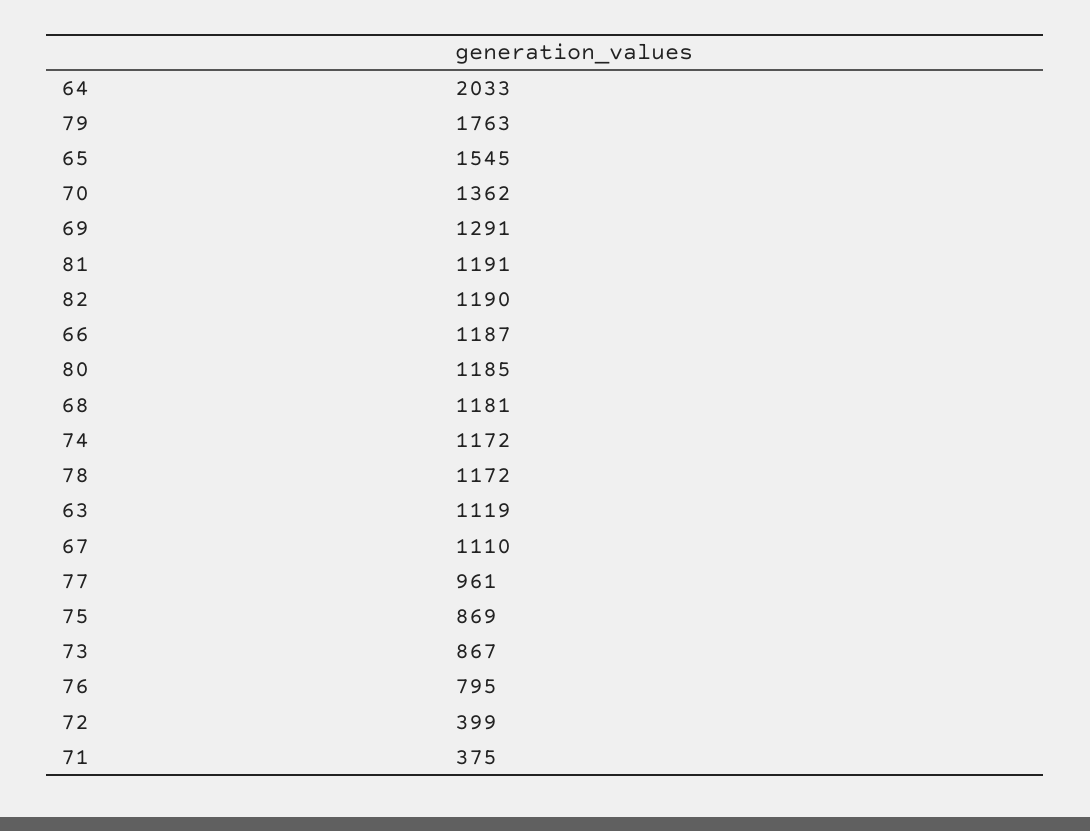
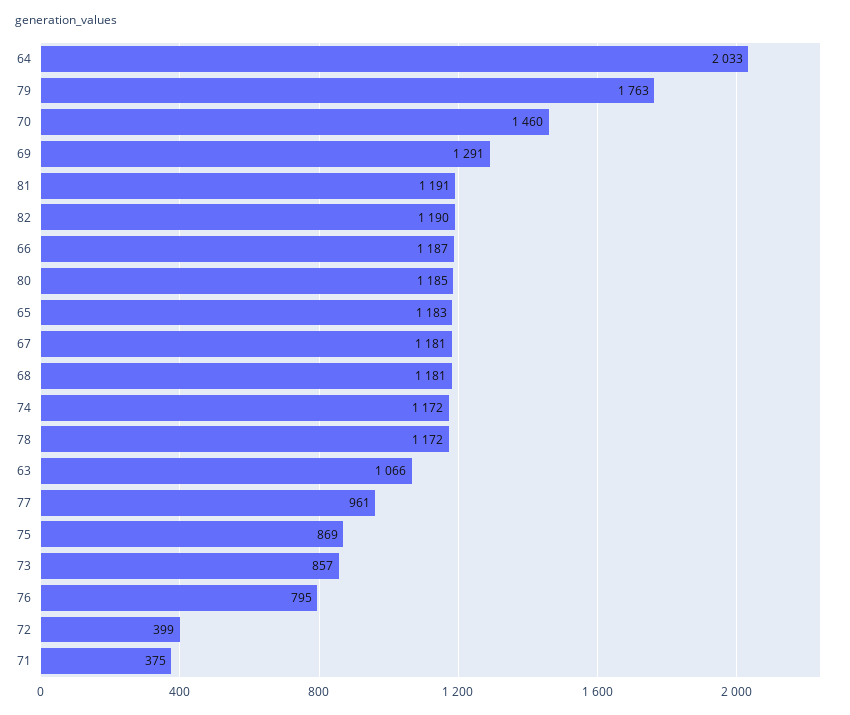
65: 1545 -> 1183
70: 1362 -> 1460
63: 1119 -> 1066
67: 1110 -> 1181
73: 867 -> 857

